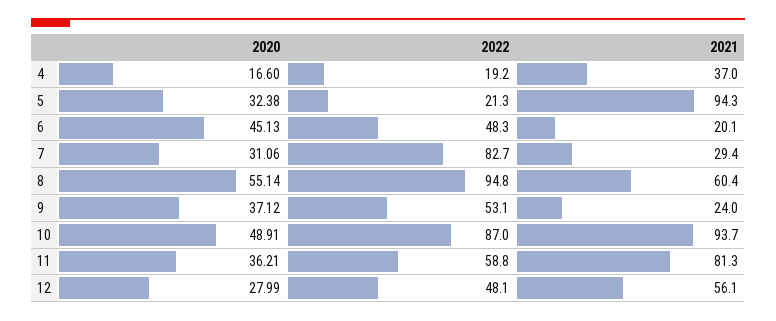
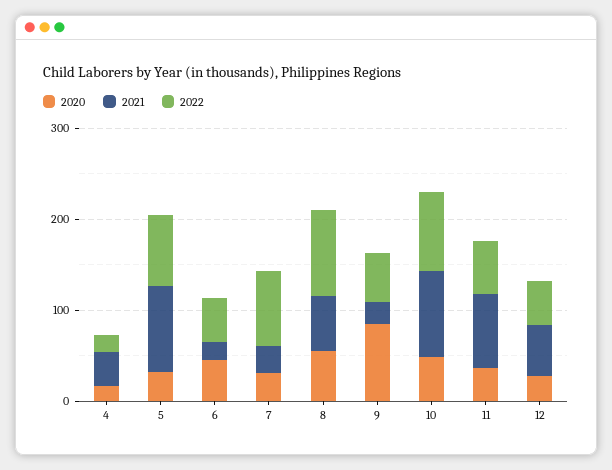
2022, 5: 21.3 -> 80
2020, 9: 37.12 -> 80

